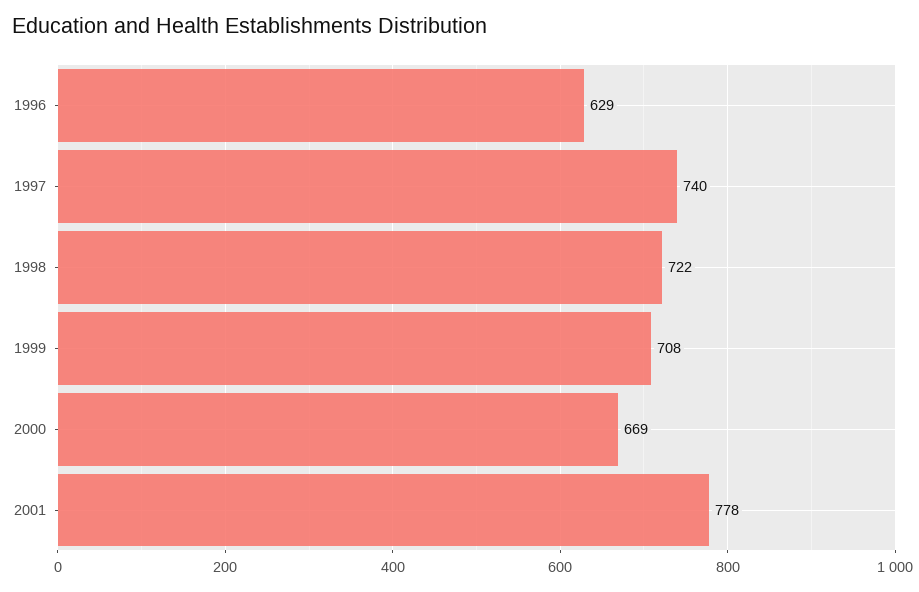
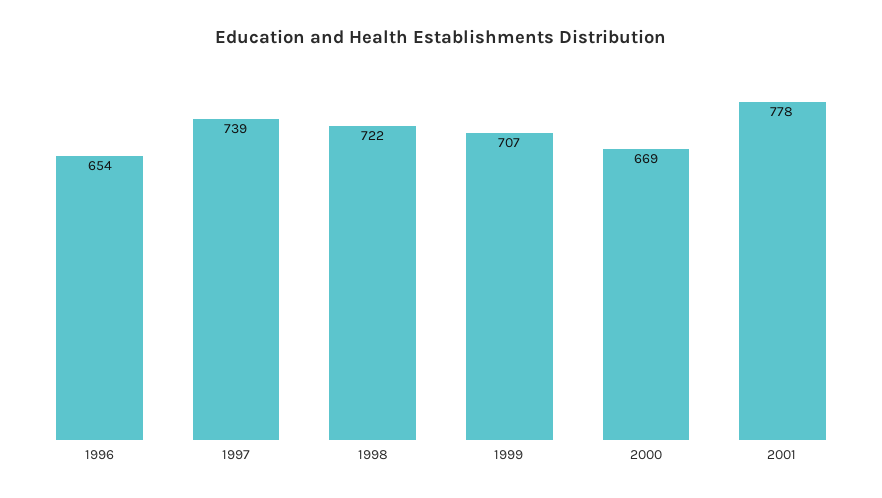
1996: 629 -> 654
1997: 740 -> 739
1999: 708 -> 707

